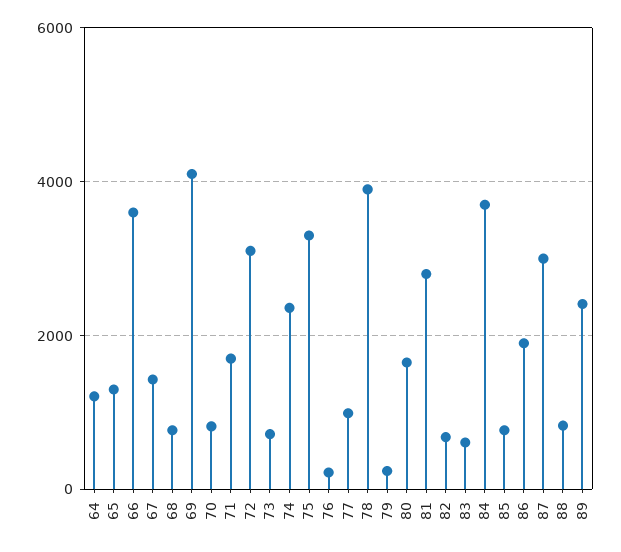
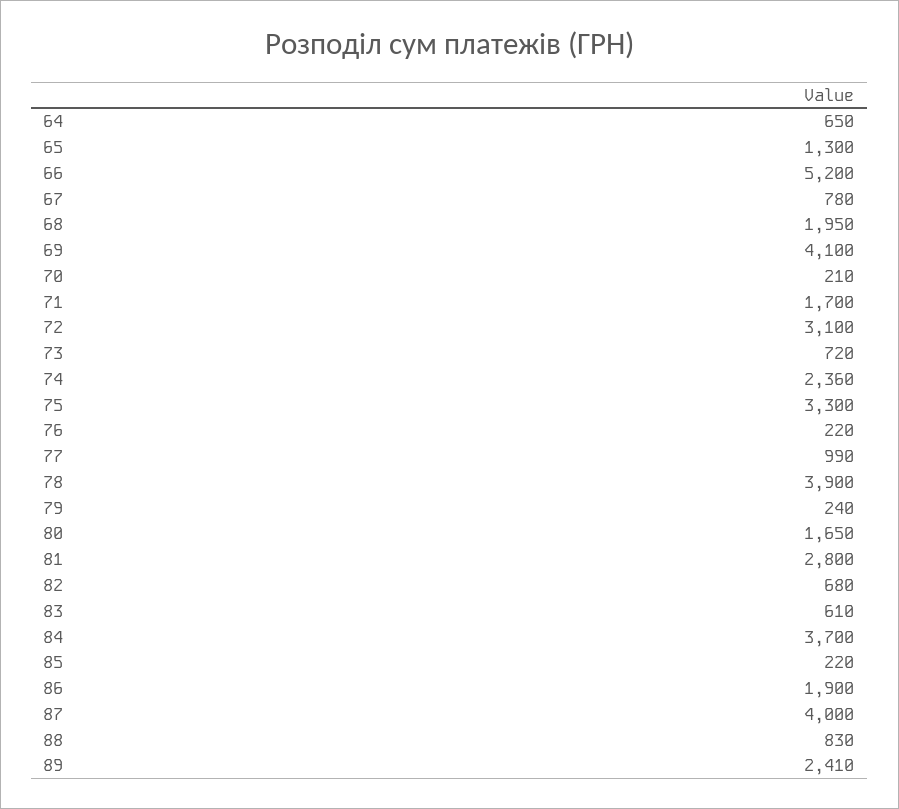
64: 1200 -> 650
66: 3600 -> 5200
67: 1400 -> 780
68: 800 -> 1950
70: 800 -> 210
85: 800 -> 220
87: 3000 -> 4000

